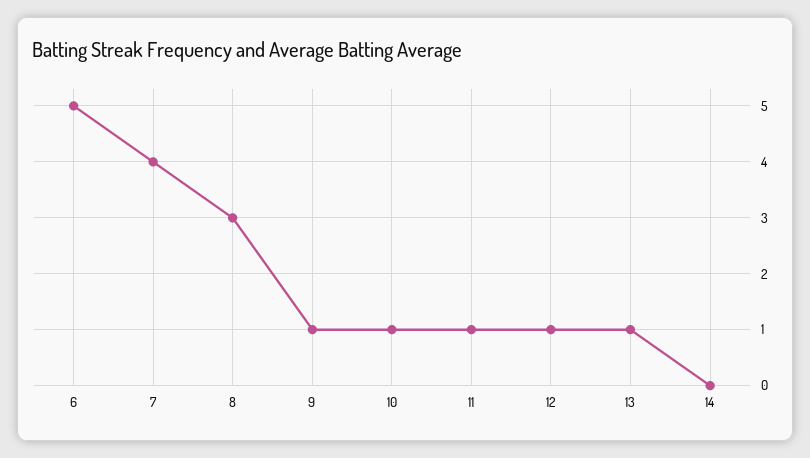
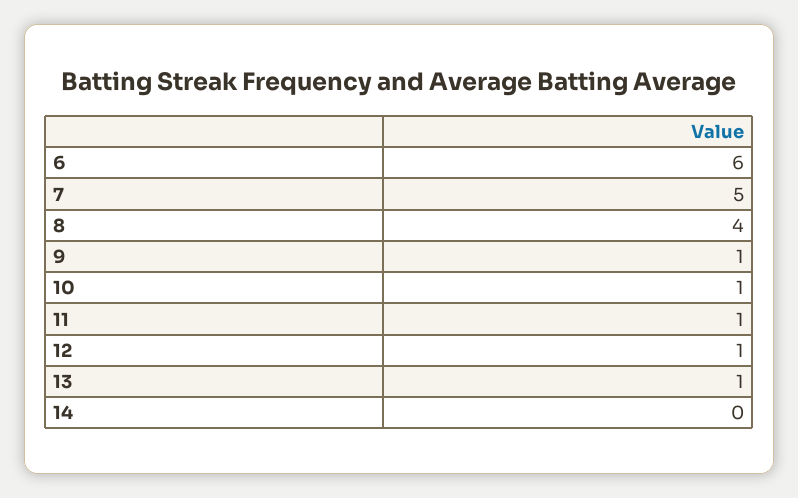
6: 5 -> 6
7: 4 -> 5
8: 3 -> 4

